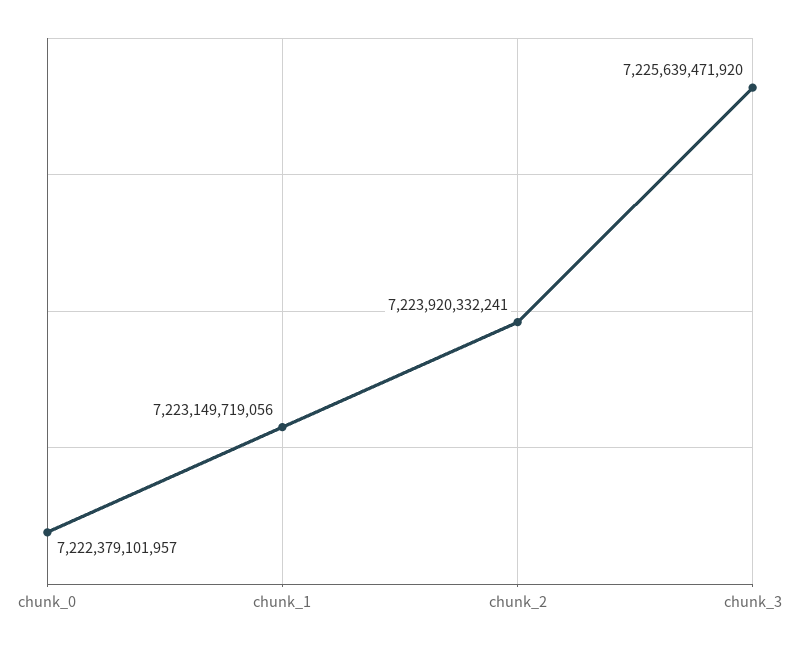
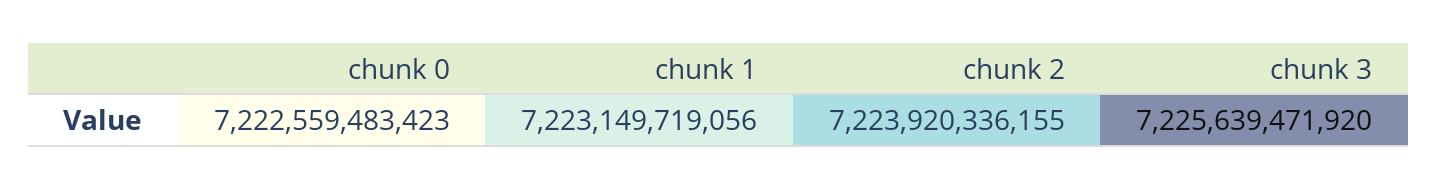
chunk_0: 7222379101957 -> 7222559483423
chunk_2: 7223920332241 -> 7223920336155

